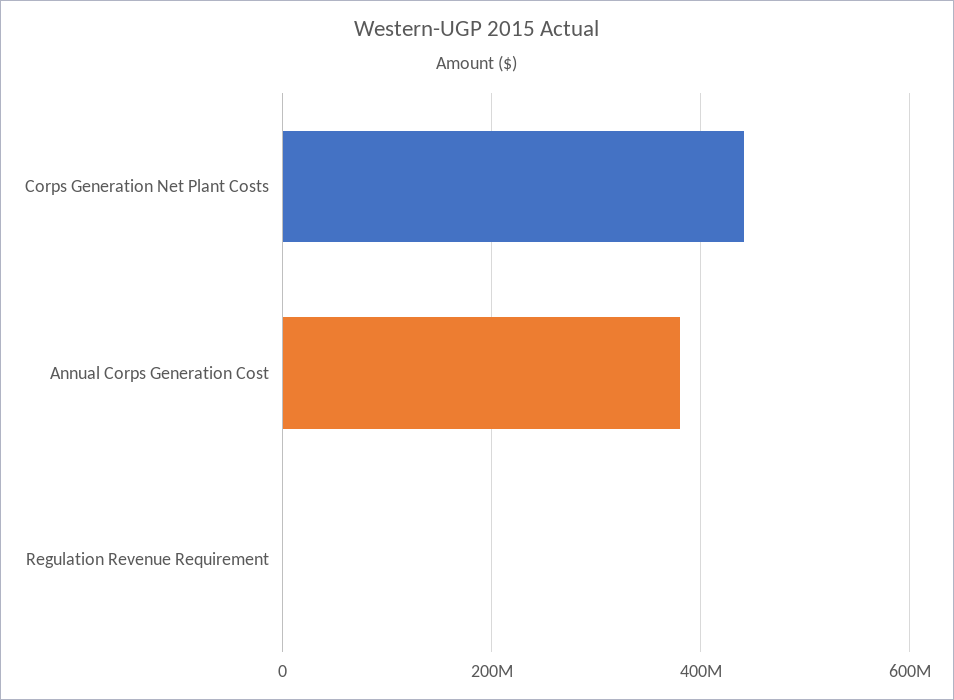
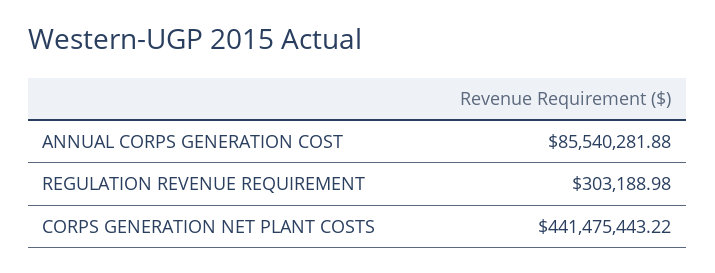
Annual Corps Generation Cost: 380000000 -> 85540281.88

